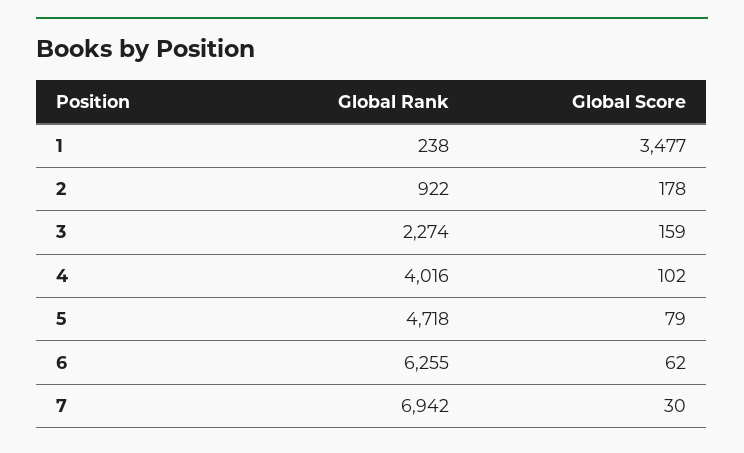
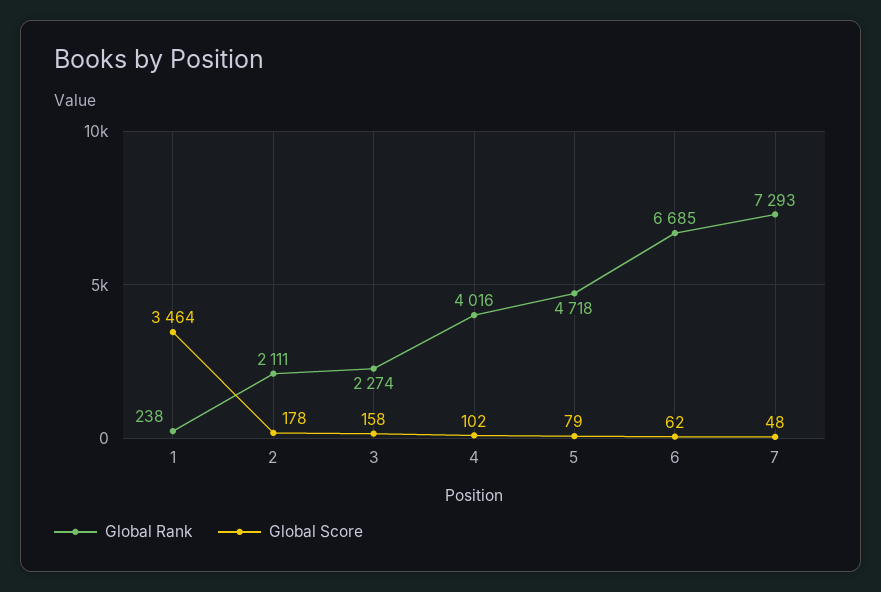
Global Score, 1: 3477 -> 3464
Global Rank, 2: 922 -> 2111
Global Score, 3: 159 -> 158
Global Rank, 6: 6255 -> 6685
Global Rank, 7: 6942 -> 7293
Global Score, 7: 30 -> 48

